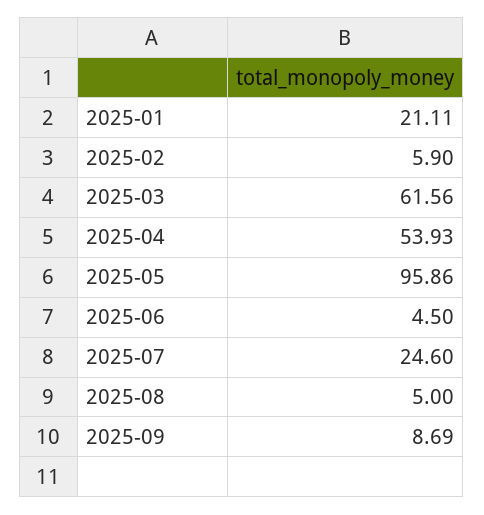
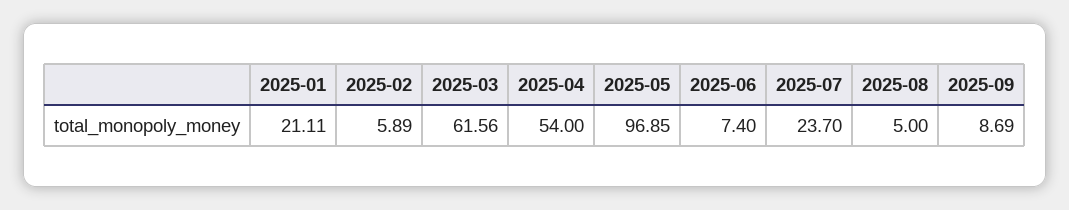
2025-02: 5.9 -> 5.89
2025-04: 53.93 -> 54
2025-05: 95.86 -> 96.85
2025-06: 4.5 -> 7.4
2025-07: 24.6 -> 23.7

